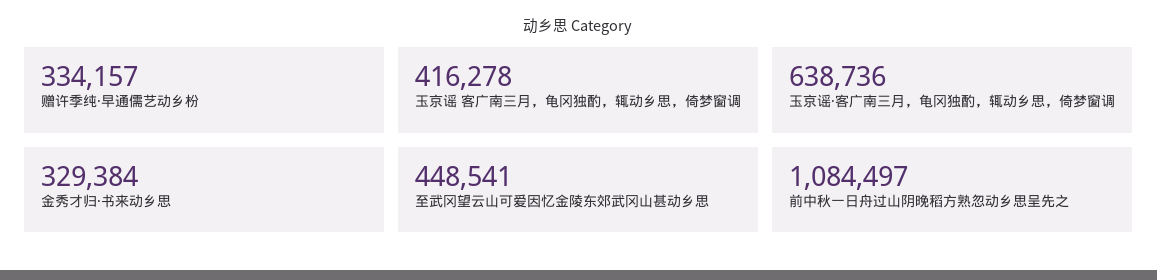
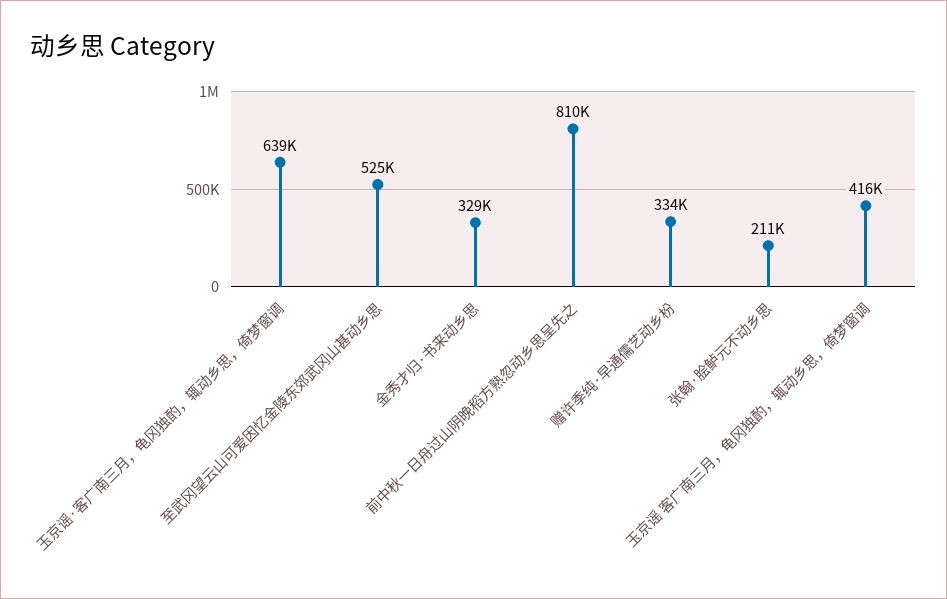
至武冈望云山可爱因忆金陵东郊武冈山甚动乡思: 448541 -> 525000
前中秋一日舟过山阴晚稻方熟忽动乡思呈先之: 1084497 -> 810000
张翰·脍鲈元不动乡思: none -> 211000

